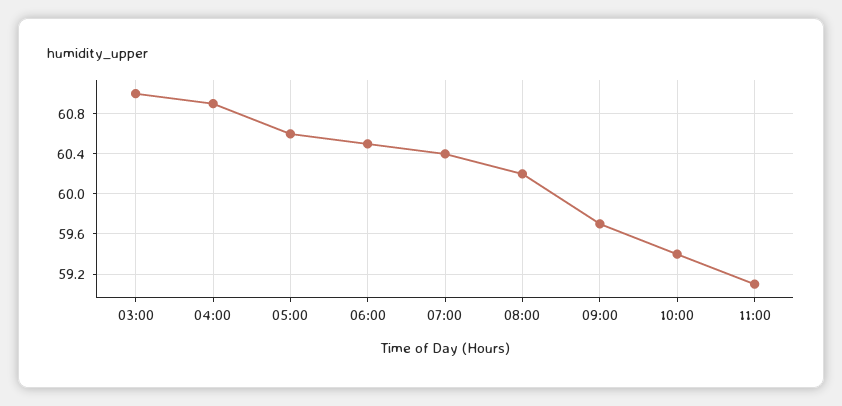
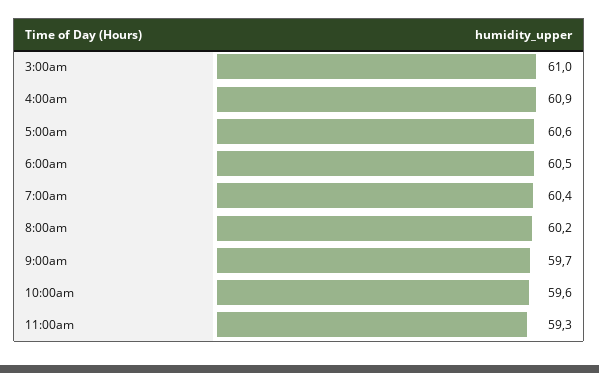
10:00: 59.4 -> 59.6
11:00: 59.1 -> 59.3

